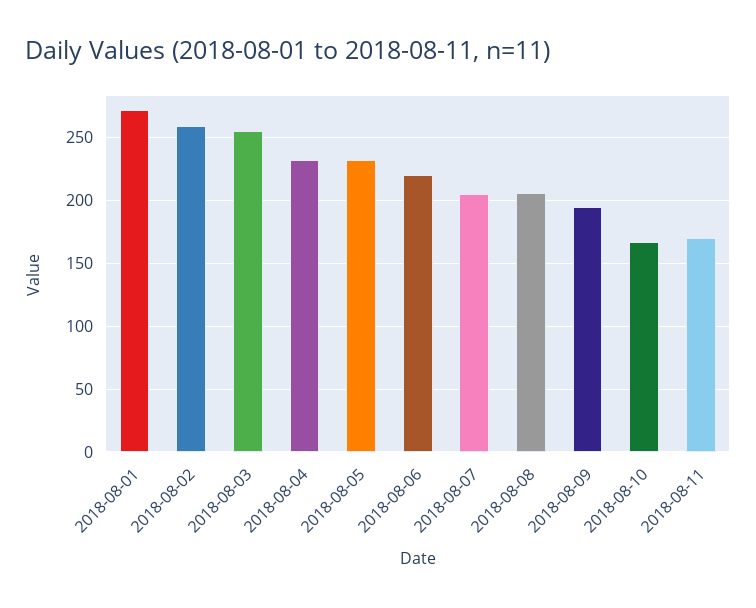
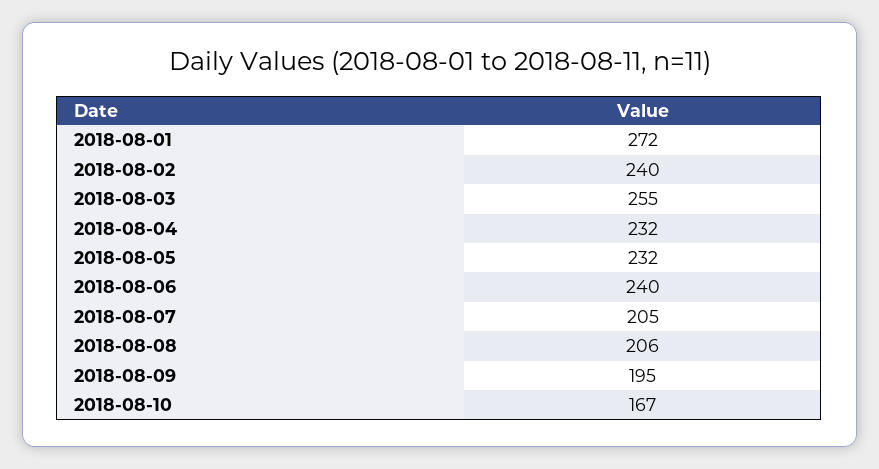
2018-08-02: 260 -> 240
2018-08-06: 220 -> 240
2018-08-11: 170 -> none

